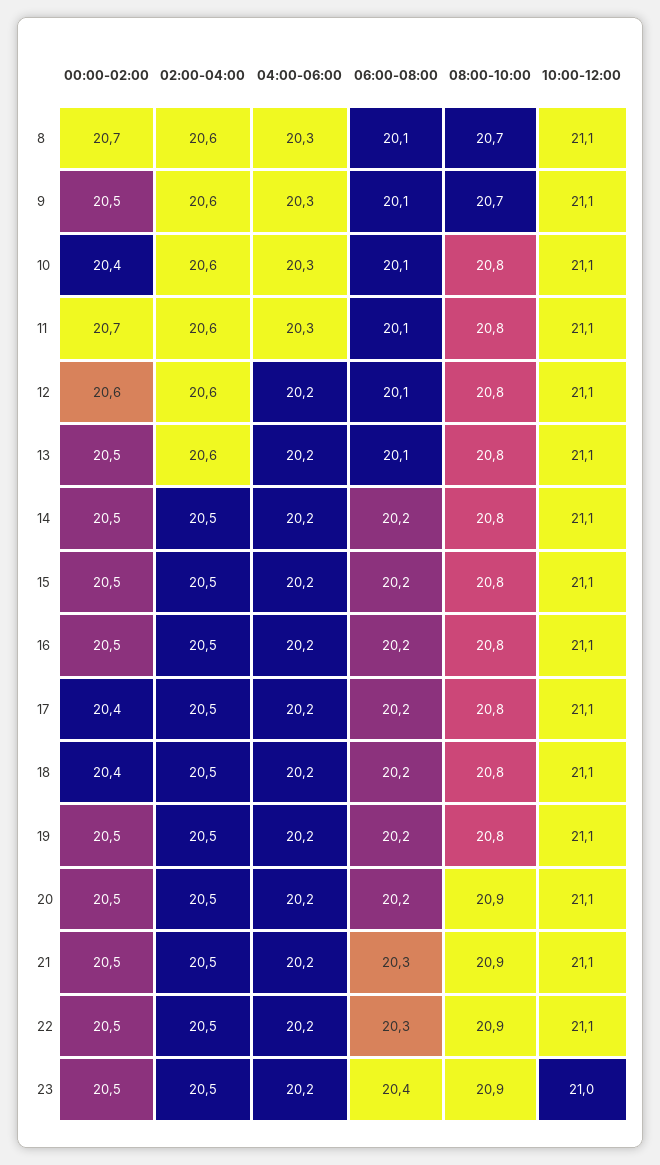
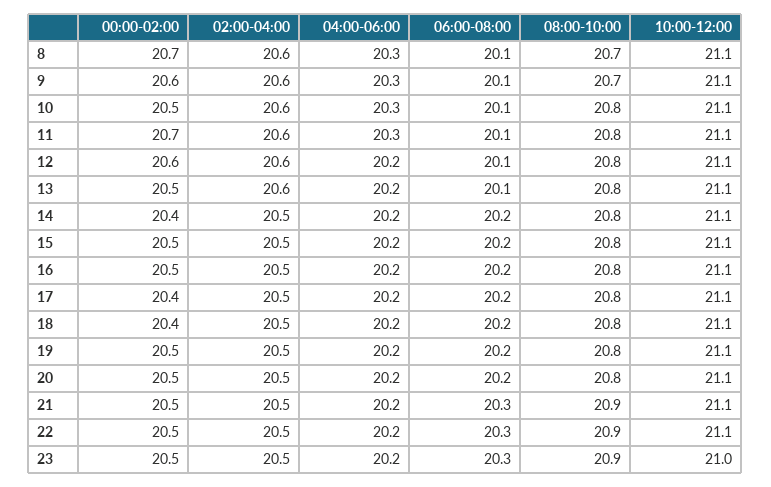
00:00-02:00, 9: 20.5 -> 20.6
00:00-02:00, 10: 20.4 -> 20.5
00:00-02:00, 14: 20.5 -> 20.4
08:00-10:00, 20: 20.9 -> 20.8
06:00-08:00, 23: 20.4 -> 20.3

